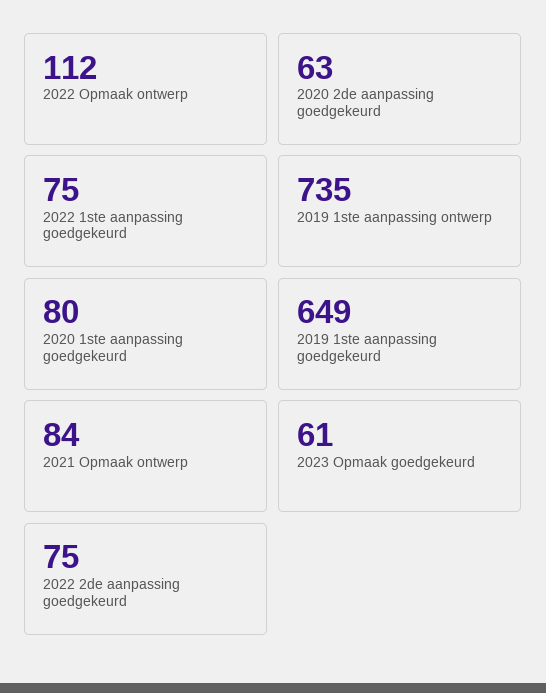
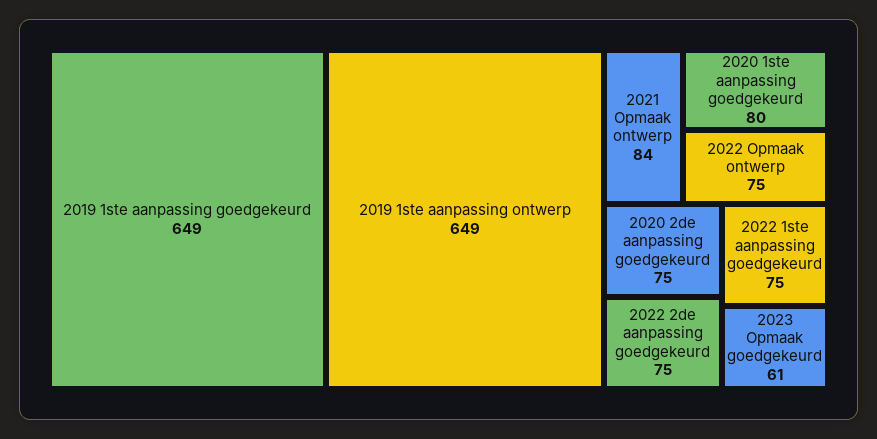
2022 Opmaak ontwerp: 112 -> 75
2020 2de aanpassing goedgekeurd: 63 -> 75
2019 1ste aanpassing ontwerp: 735 -> 649

